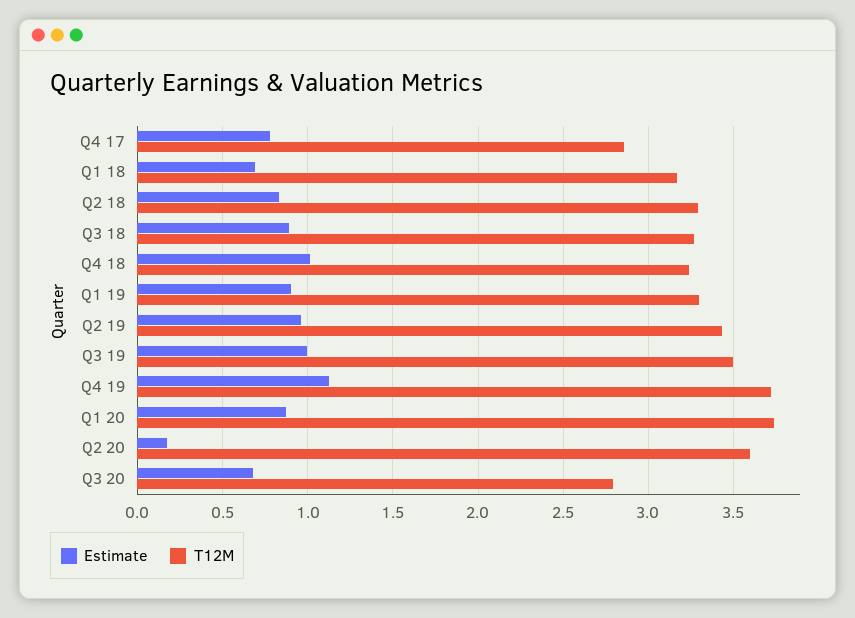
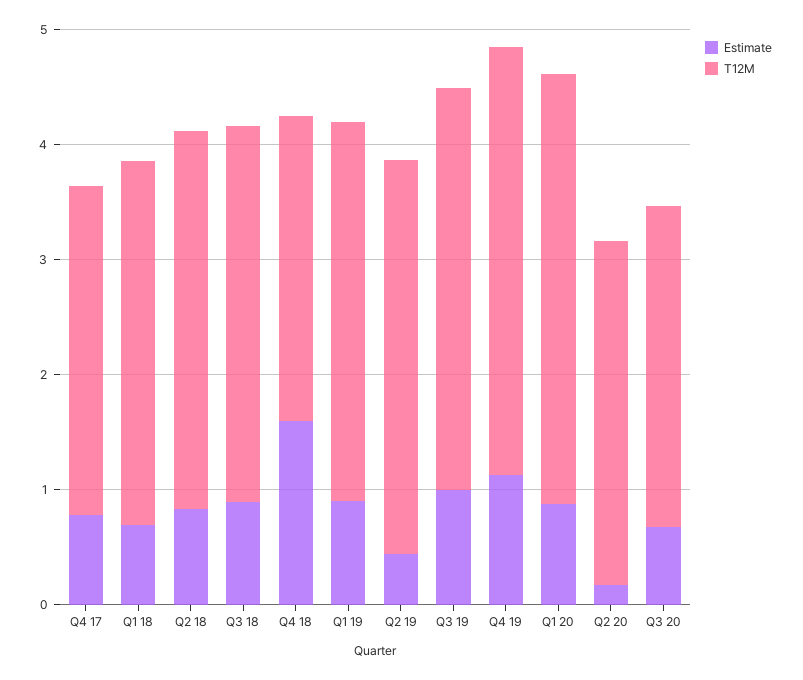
Estimate, Q4 18: 1 -> 1.6
T12M, Q4 18: 3.25 -> 2.6
Estimate, Q2 19: 0.95 -> 0.4
T12M, Q2 20: 3.6 -> 3

